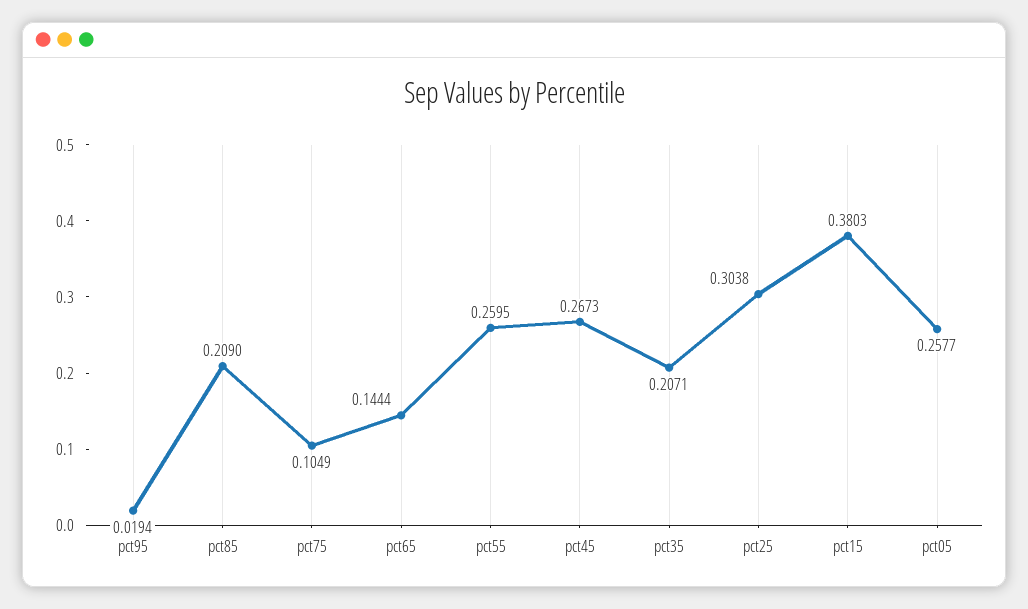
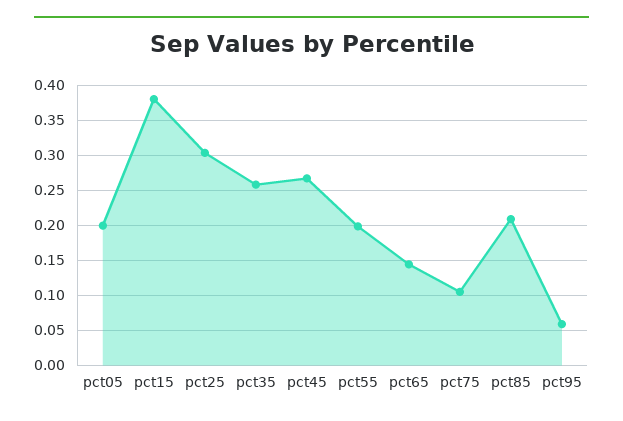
pct95: 0.0194 -> 0.06
pct55: 0.2595 -> 0.2
pct35: 0.2071 -> 0.26
pct05: 0.2577 -> 0.2

